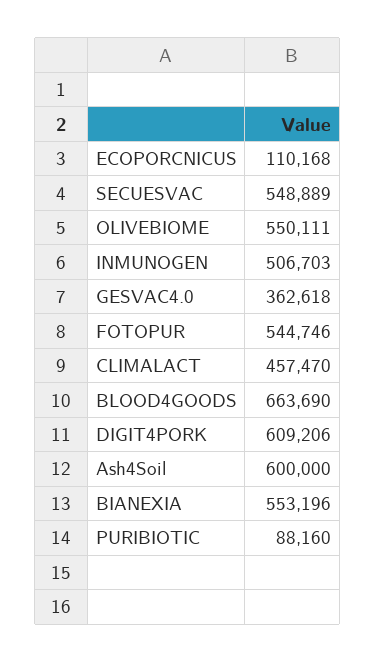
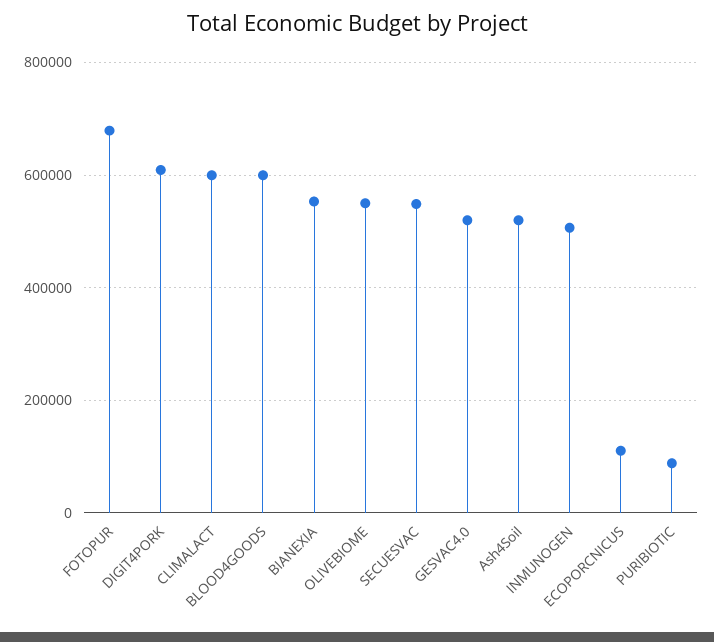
GESVAC4.0: 362618 -> 520000
FOTOPUR: 544746 -> 680000
CLIMALACT: 457470 -> 600000
BLOOD4GOODS: 663690 -> 600000
Ash4Soil: 600000 -> 520000

